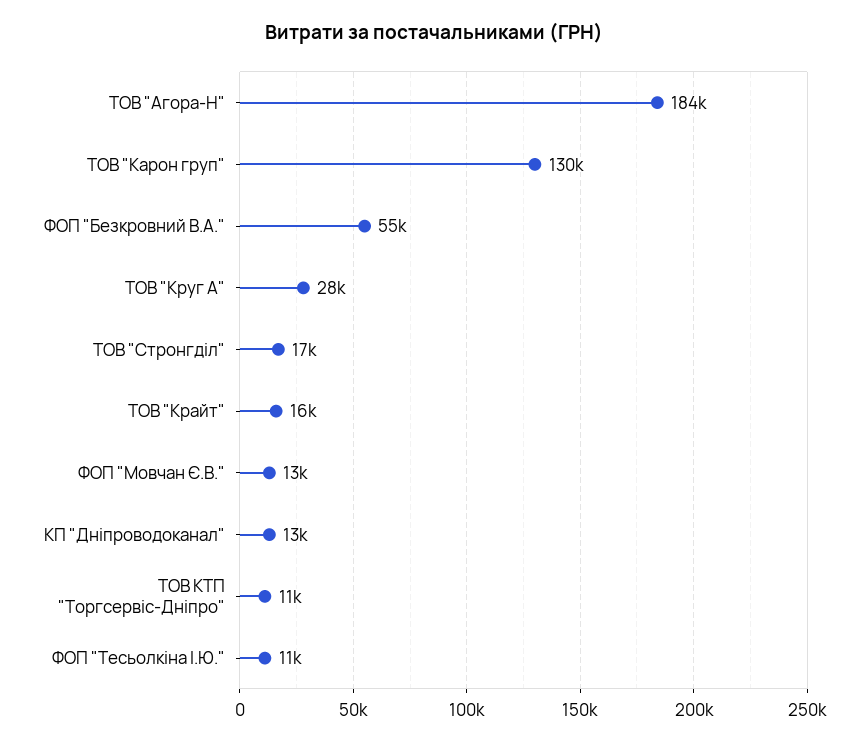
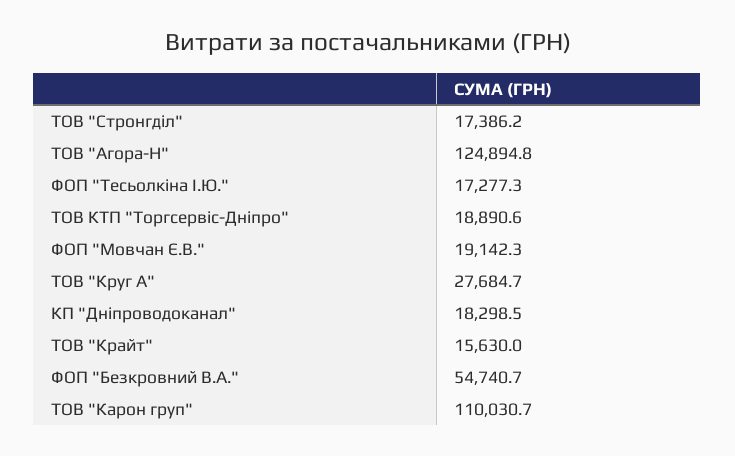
ТОВ "Агора-Н": 184000 -> 124894.8
ТОВ "Карон груп": 130000 -> 110030.7
ФОП "Мовчан Є.В.": 13000 -> 19142.3
КП "Дніпроводоканал": 13000 -> 18298.5
ТОВ КТП "Торгсервіс-Дніпро": 11000 -> 18890.6
ФОП "Тесьолкіна І.Ю.": 11000 -> 17277.3

